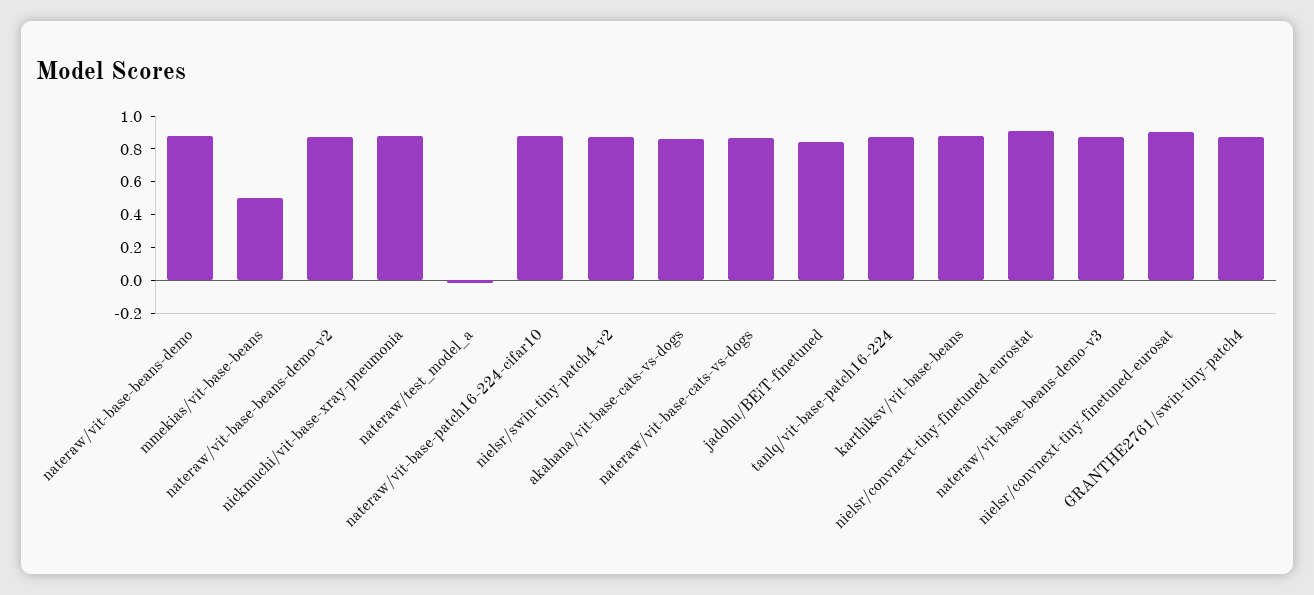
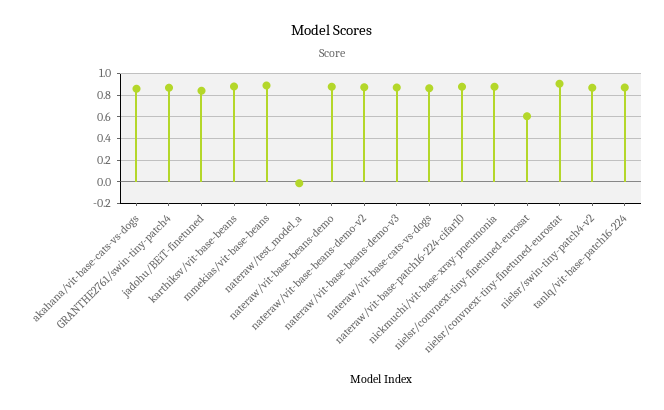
mmekias/vit-base-beans: 0.5 -> 0.9
nielsr/convnext-tiny-finetuned-eurosat: 0.9 -> 0.6

